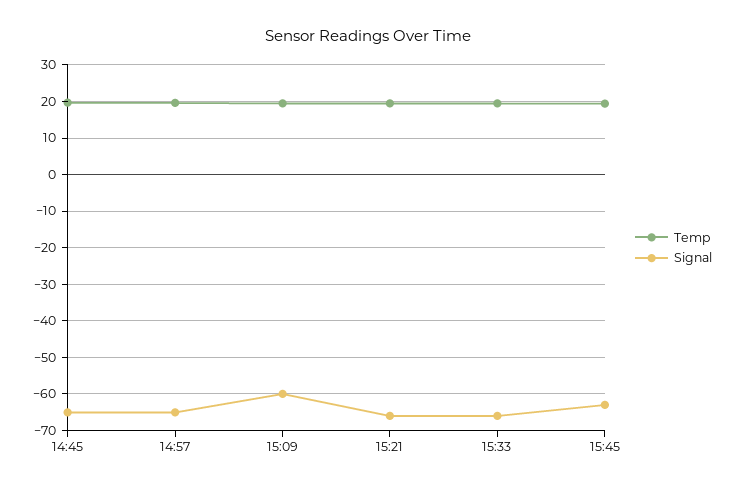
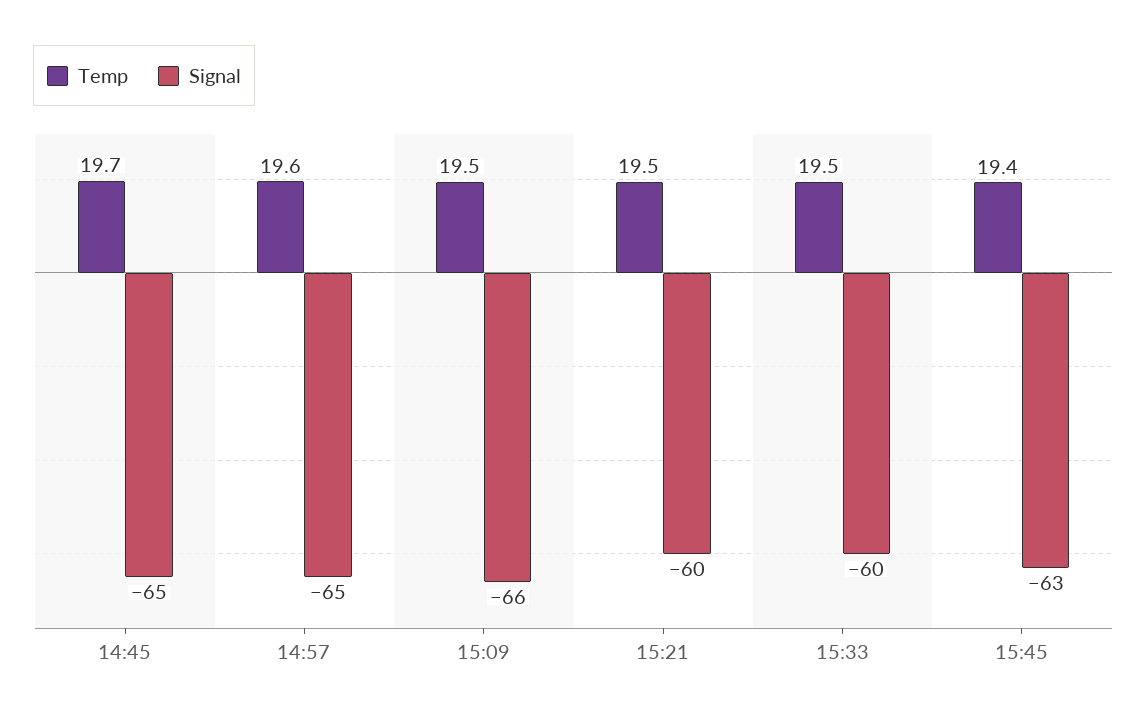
Signal, 15:09: -60 -> -66
Signal, 15:21: -66 -> -60
Signal, 15:33: -66 -> -60

